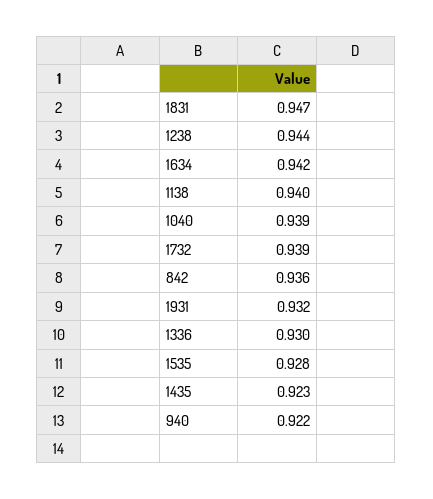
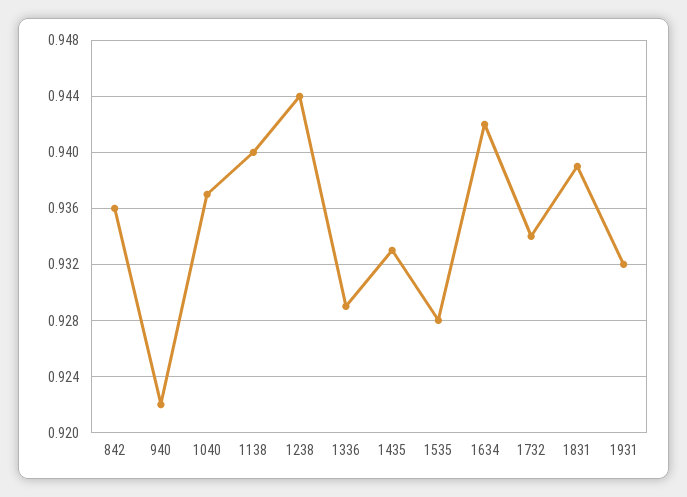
1831: 0.947 -> 0.939
1040: 0.939 -> 0.937
1732: 0.939 -> 0.934
1336: 0.93 -> 0.929
1435: 0.923 -> 0.933

